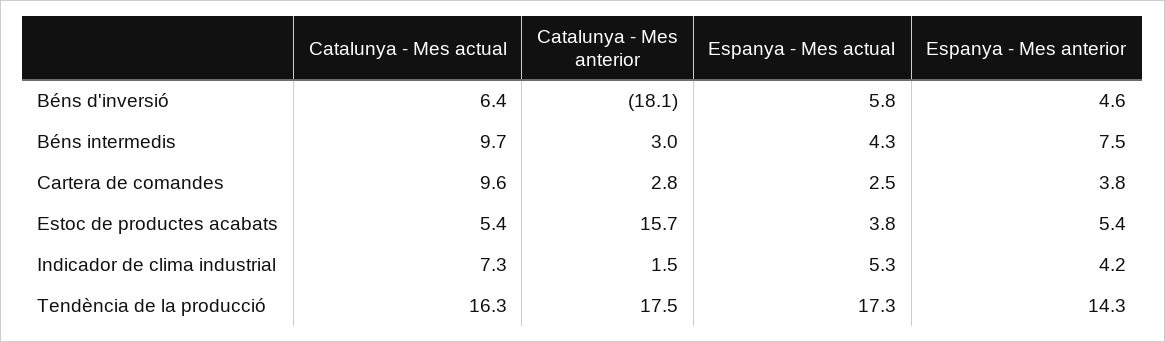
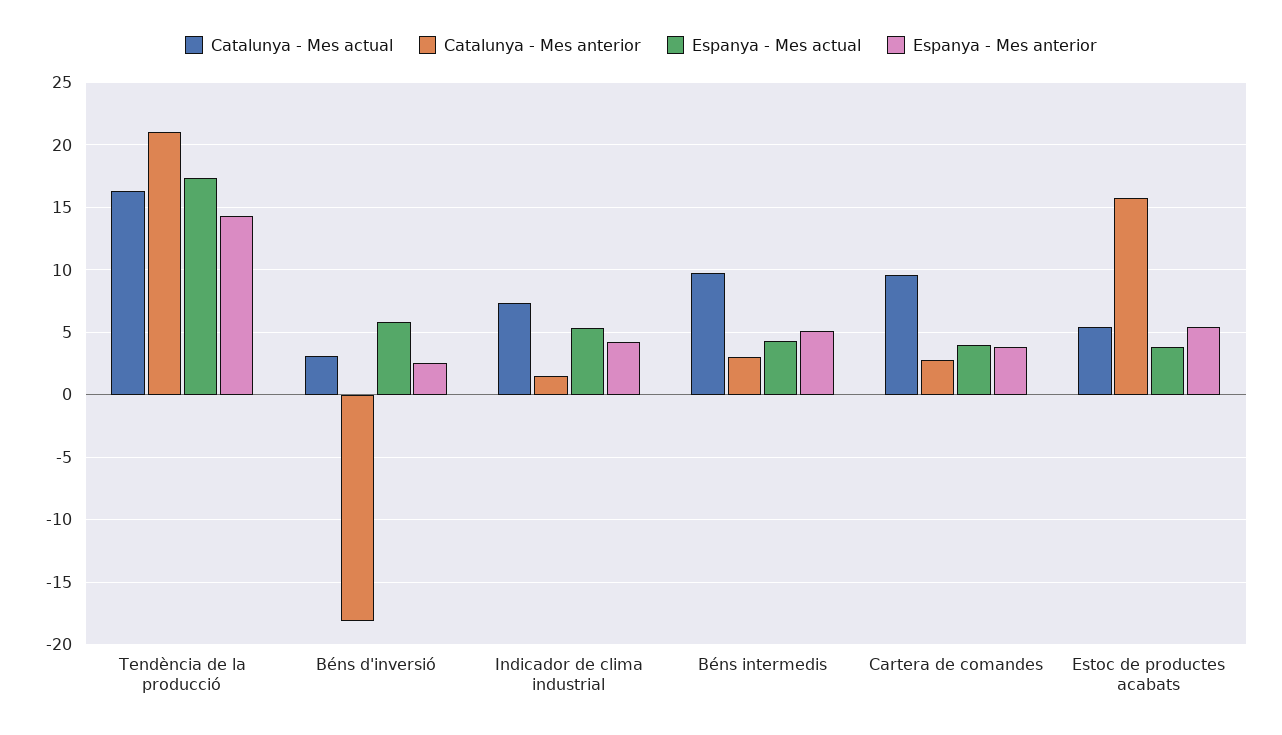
Catalunya - Mes actual, Béns d'inversió: 6.4 -> 3
Espanya - Mes anterior, Béns d'inversió: 4.6 -> 2.5
Espanya - Mes anterior, Béns intermedis: 7.5 -> 5
Espanya - Mes actual, Cartera de comandes: 2.5 -> 4
Catalunya - Mes anterior, Tendència de la producció: 17.5 -> 21

